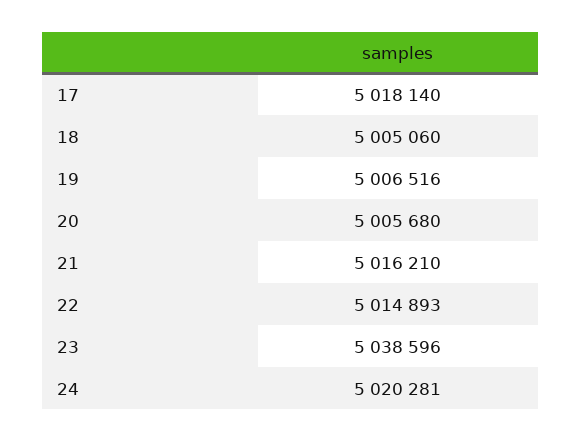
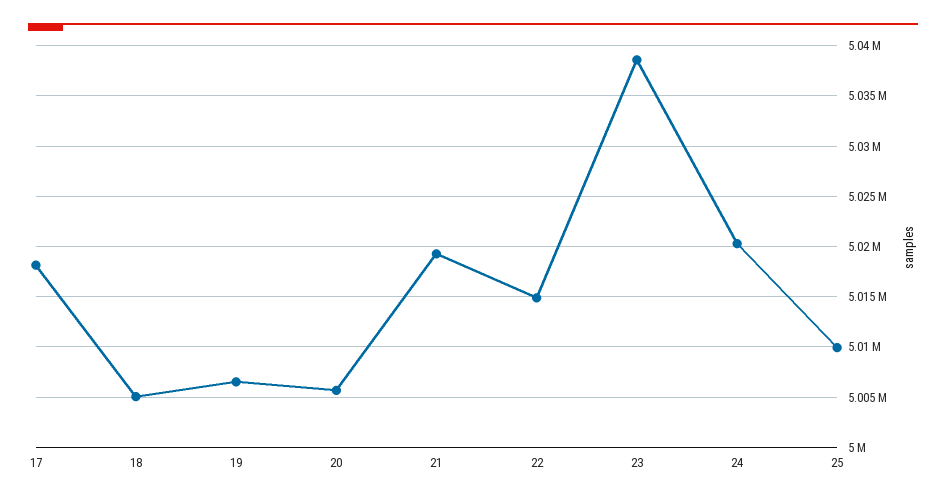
21: 5016210 -> 5019000
25: none -> 5010000

